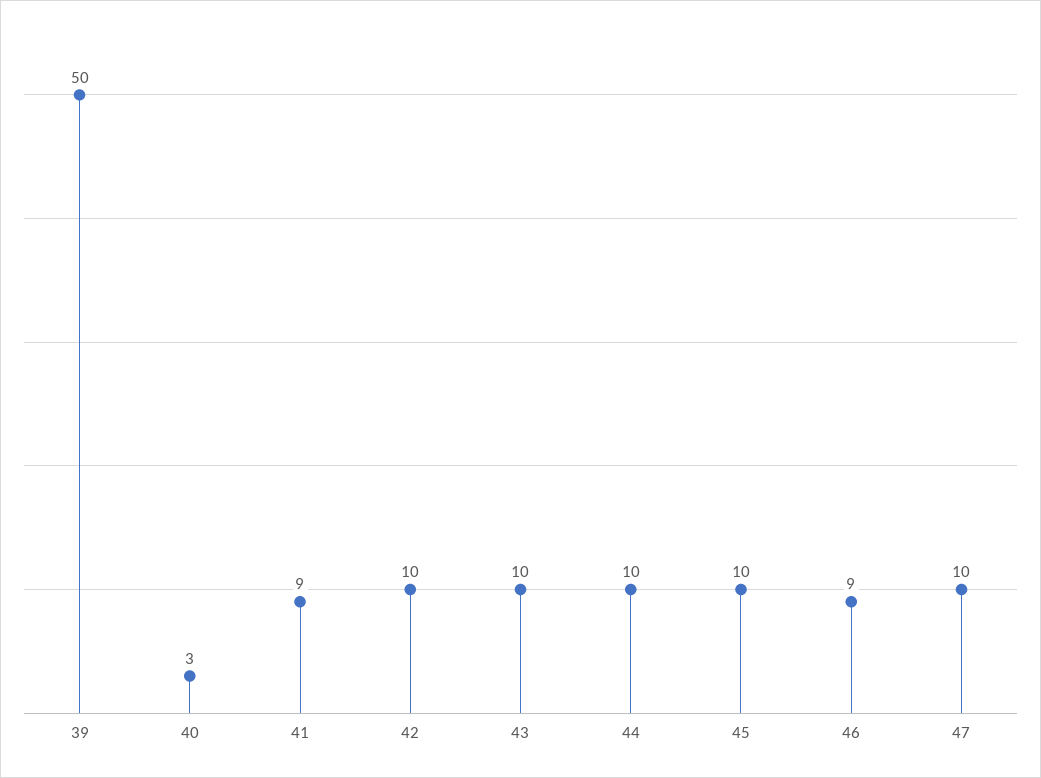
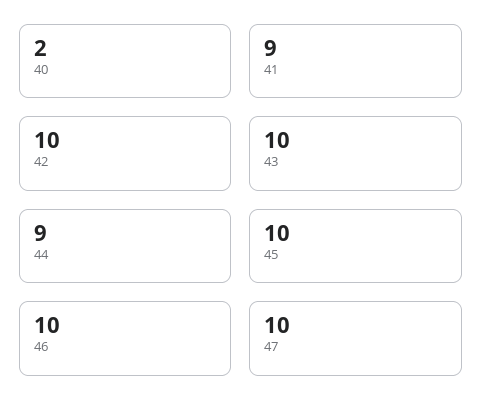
39: 50 -> none
40: 3 -> 2
44: 10 -> 9
46: 9 -> 10

